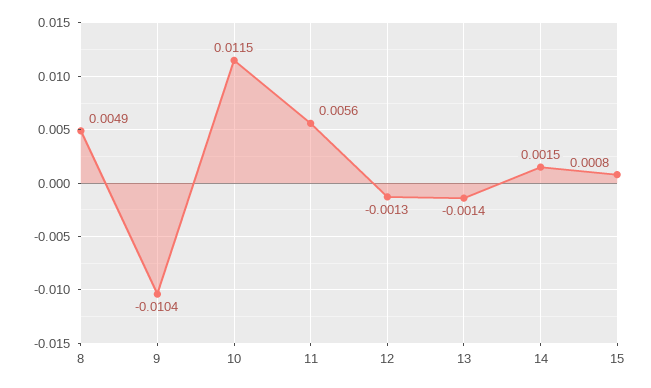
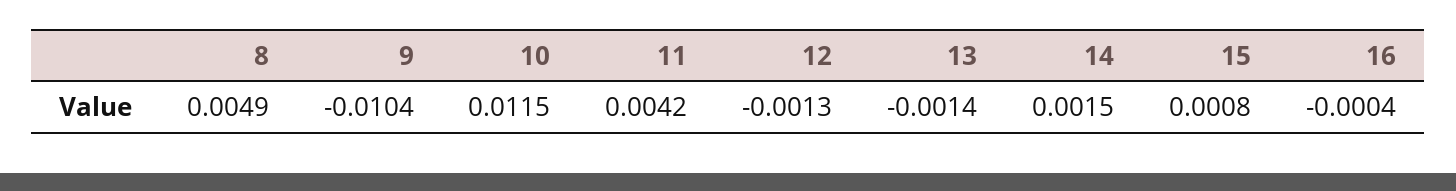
11: 0.0056 -> 0.0042
16: none -> -0.0004

